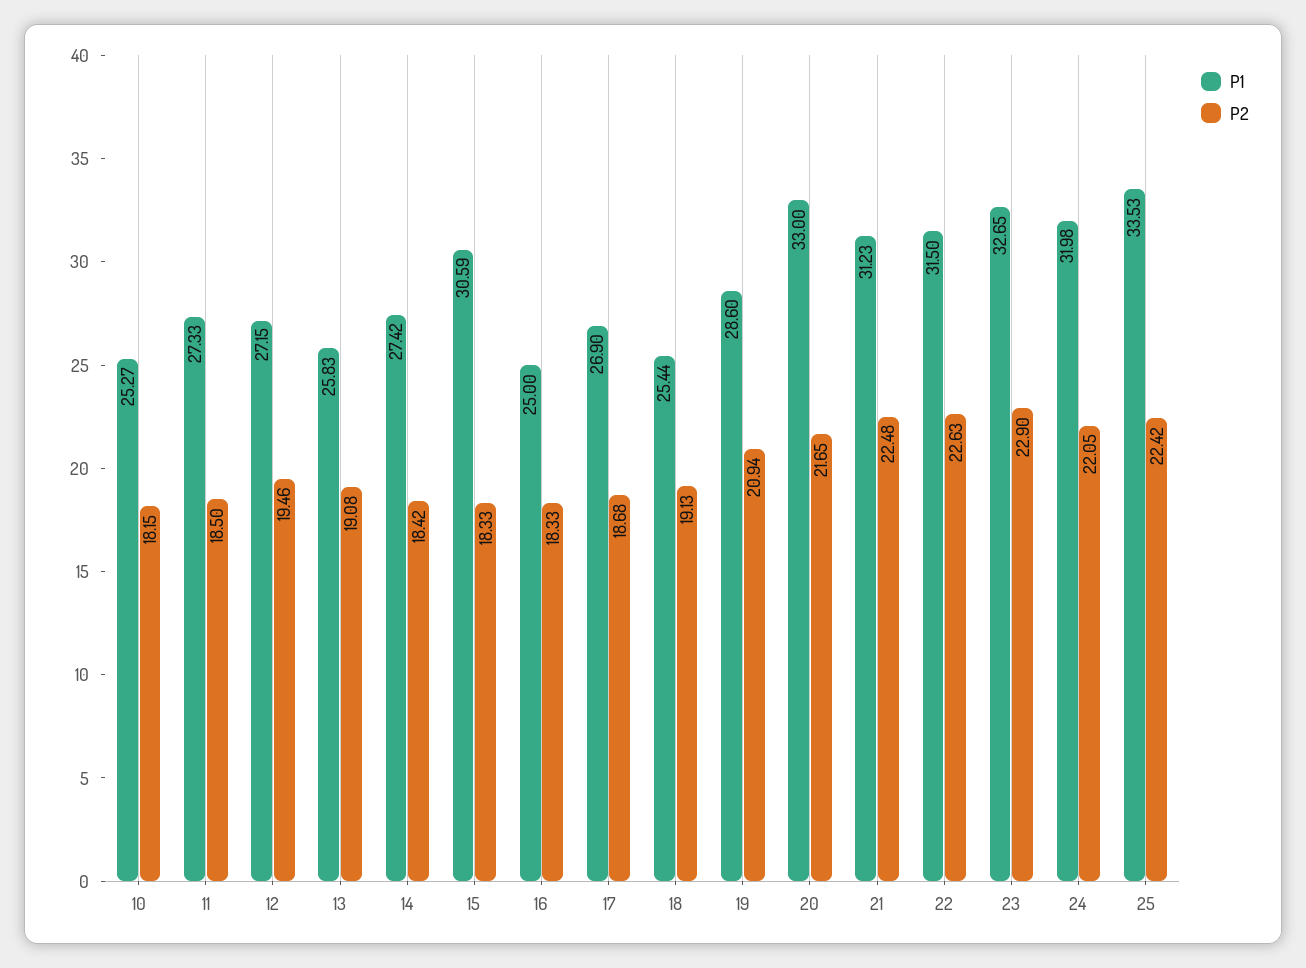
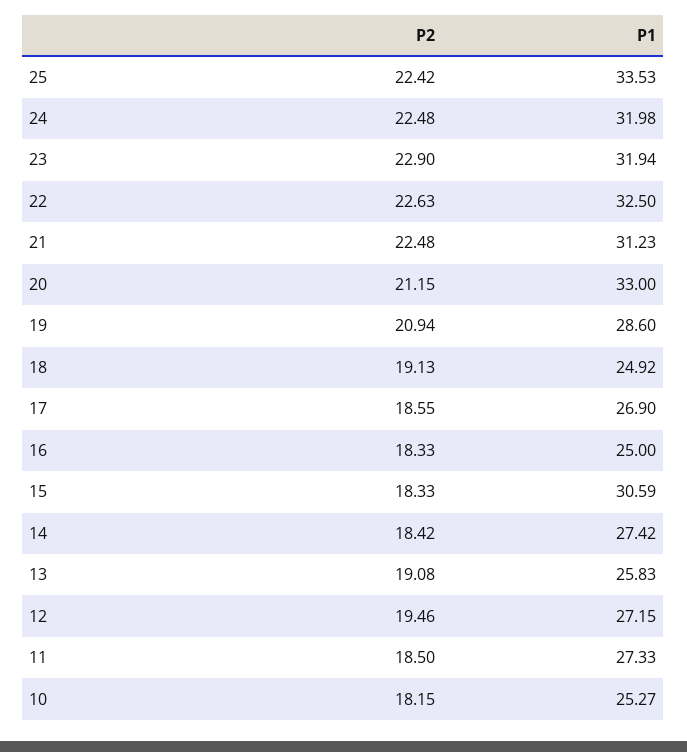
P2, 17: 18.68 -> 18.55
P1, 18: 25.44 -> 24.92
P2, 20: 21.65 -> 21.15
P1, 22: 31.5 -> 32.5
P1, 23: 32.65 -> 31.94
P2, 24: 22.05 -> 22.48

